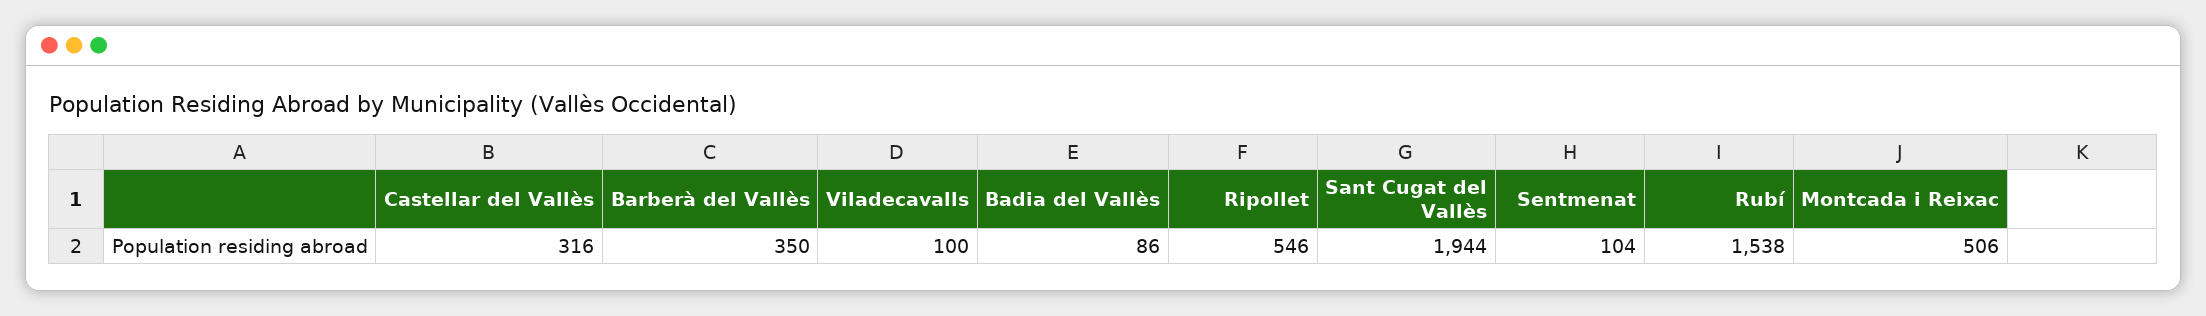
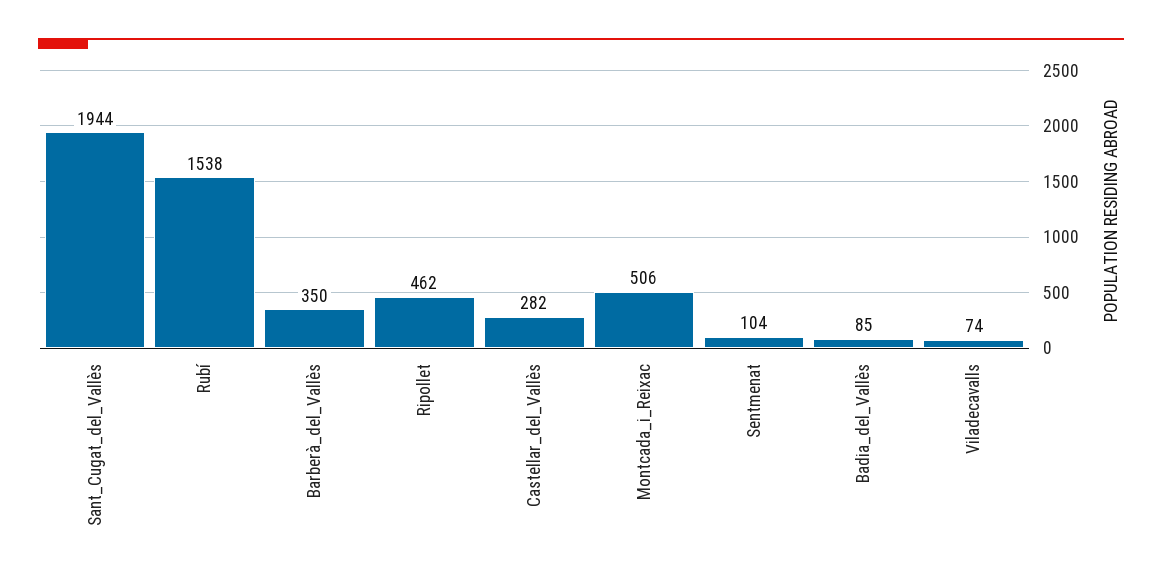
Castellar del Vallès: 316 -> 282
Viladecavalls: 100 -> 74
Badia del Vallès: 86 -> 85
Ripollet: 546 -> 462

